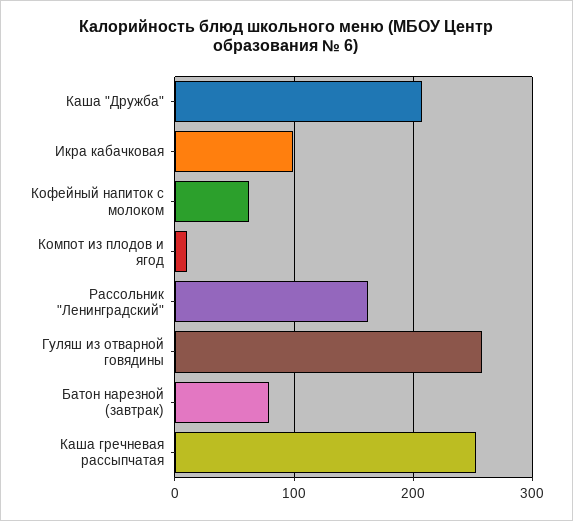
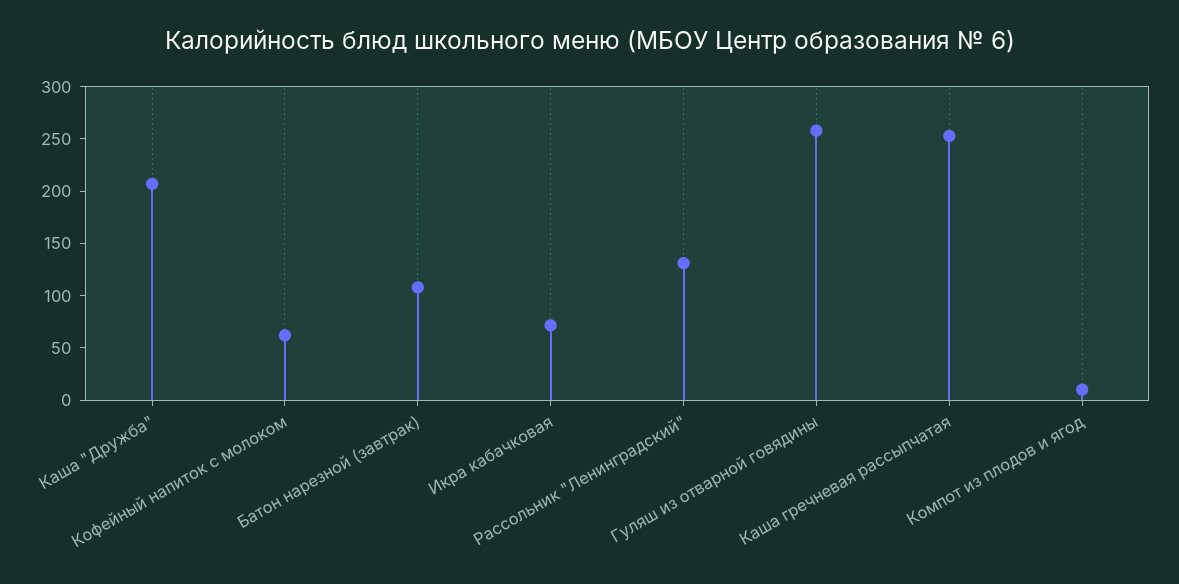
Икра кабачковая: 100 -> 70
Рассольник "Ленинградский": 160 -> 130
Батон нарезной (завтрак): 80 -> 110

